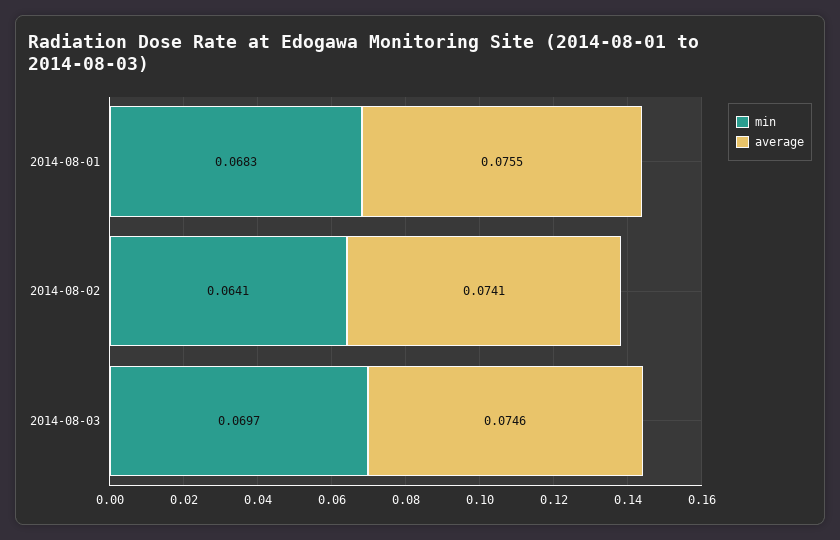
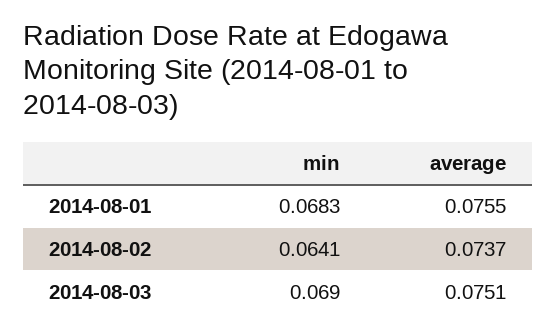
average, 2014-08-02: 0.0741 -> 0.0737
min, 2014-08-03: 0.0697 -> 0.069
average, 2014-08-03: 0.0746 -> 0.0751

